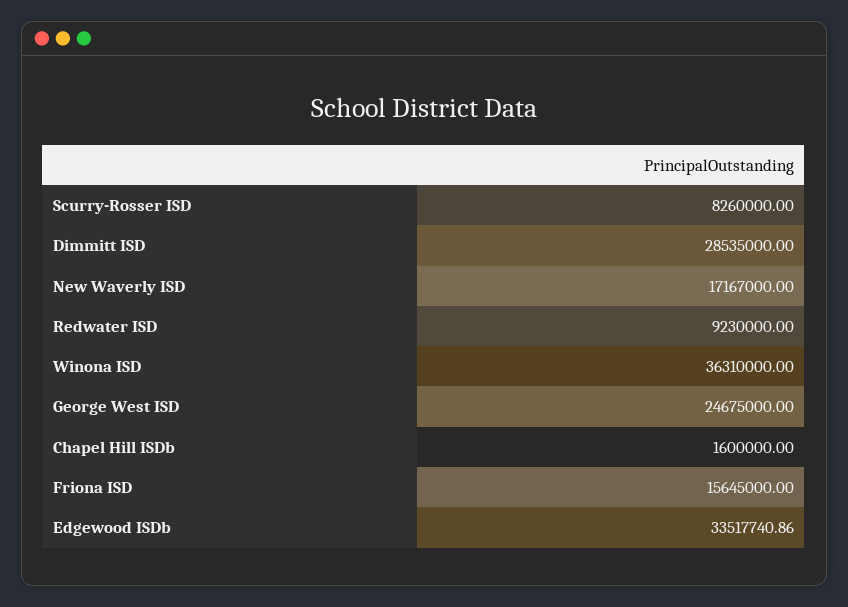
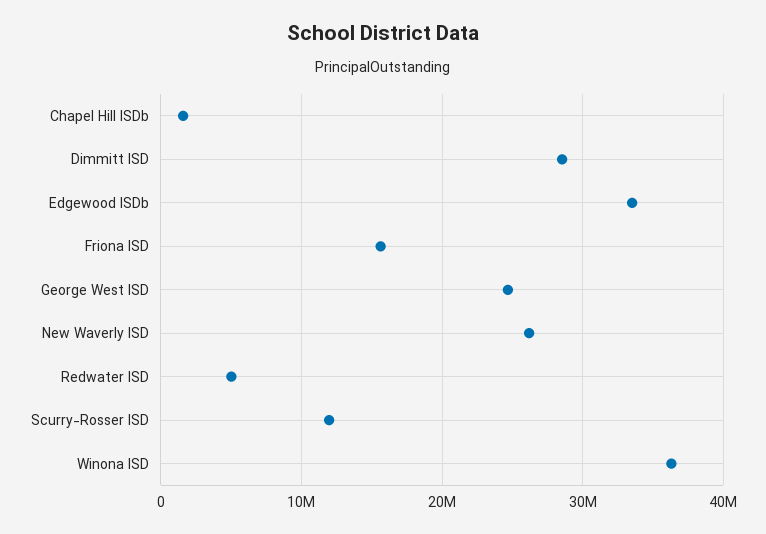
Scurry-Rosser ISD: 8260000 -> 12000000
New Waverly ISD: 17167000 -> 26000000
Redwater ISD: 9230000 -> 5000000

